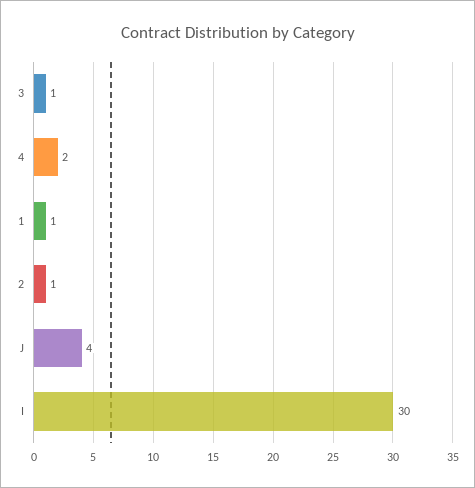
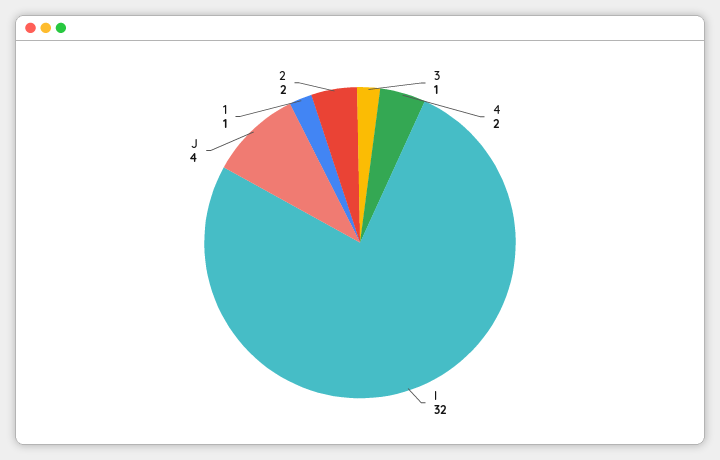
2: 1 -> 2
I: 30 -> 32

